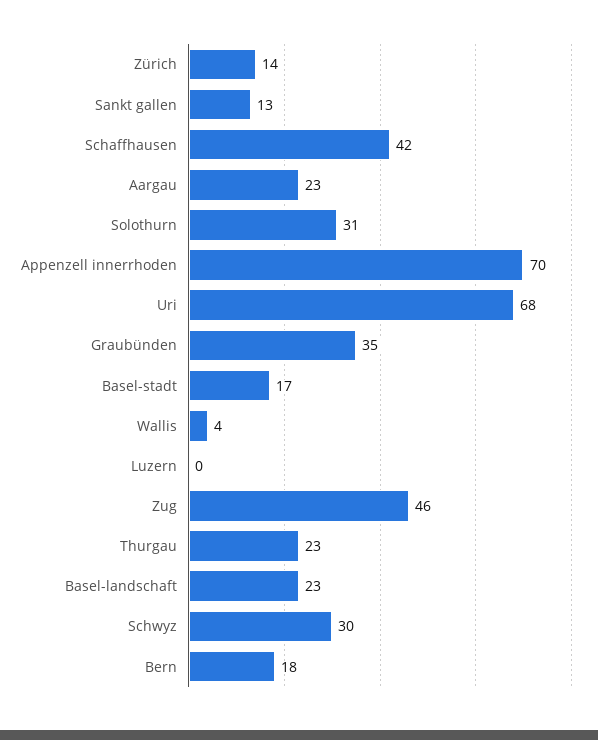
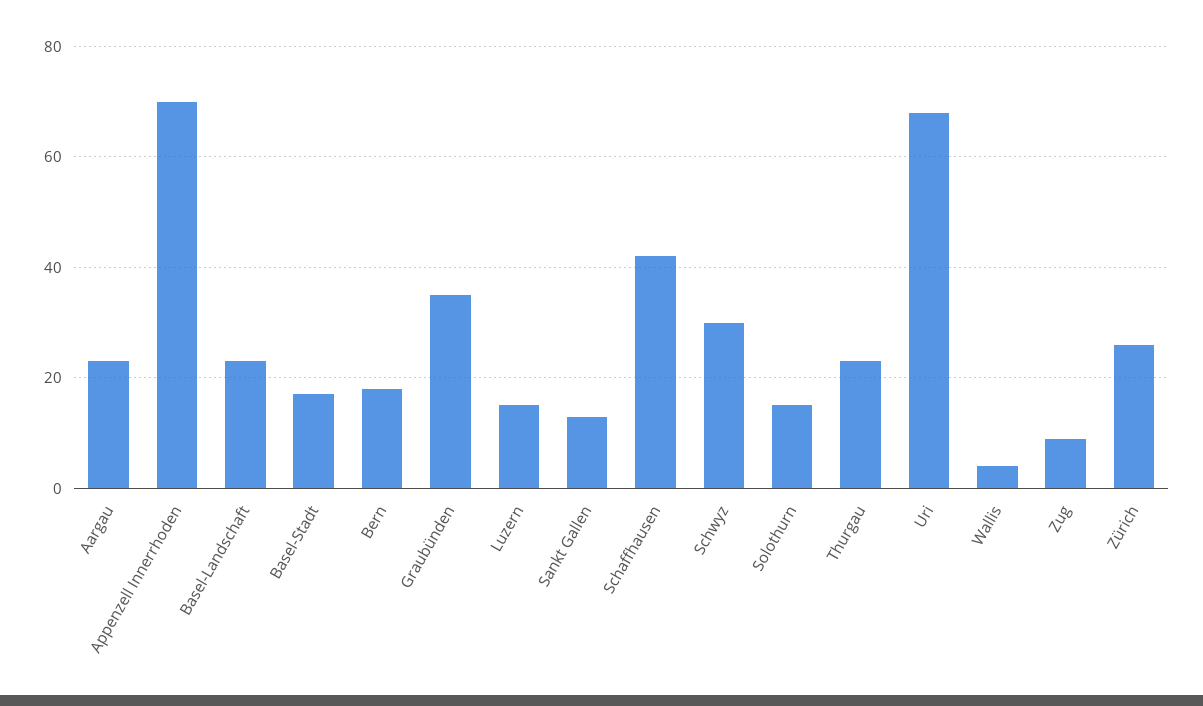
Zürich: 14 -> 25
Solothurn: 31 -> 15
Luzern: 0 -> 15
Zug: 46 -> 10

